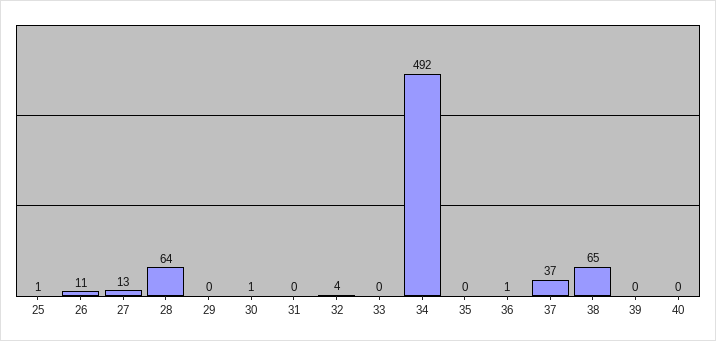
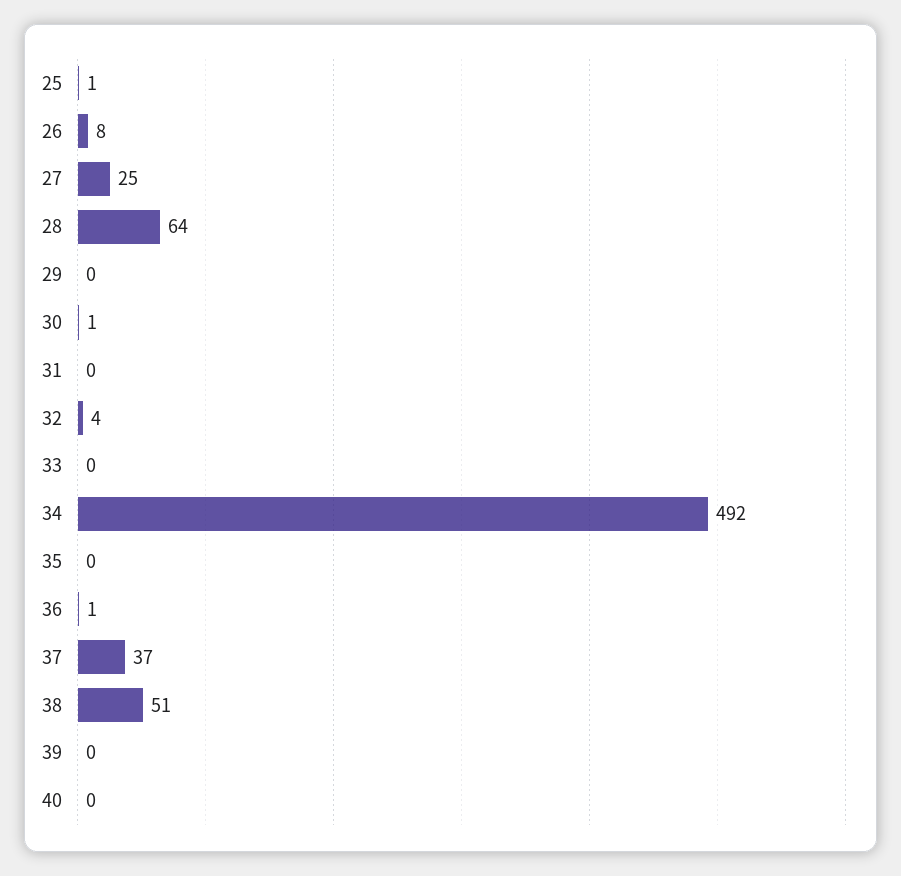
26: 11 -> 8
27: 13 -> 25
38: 65 -> 51

